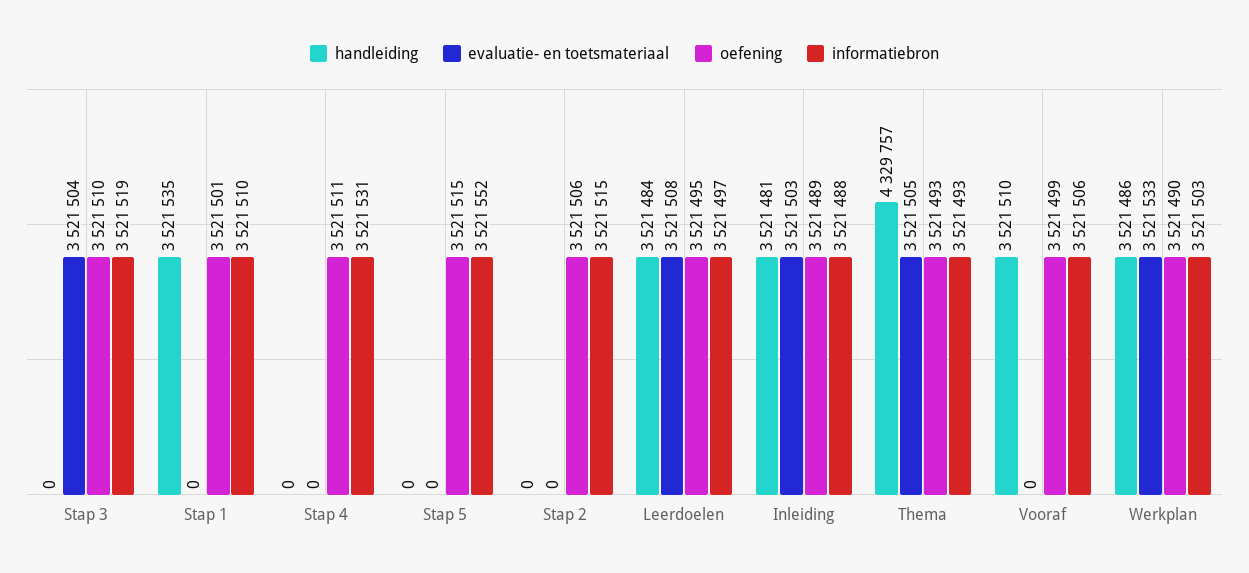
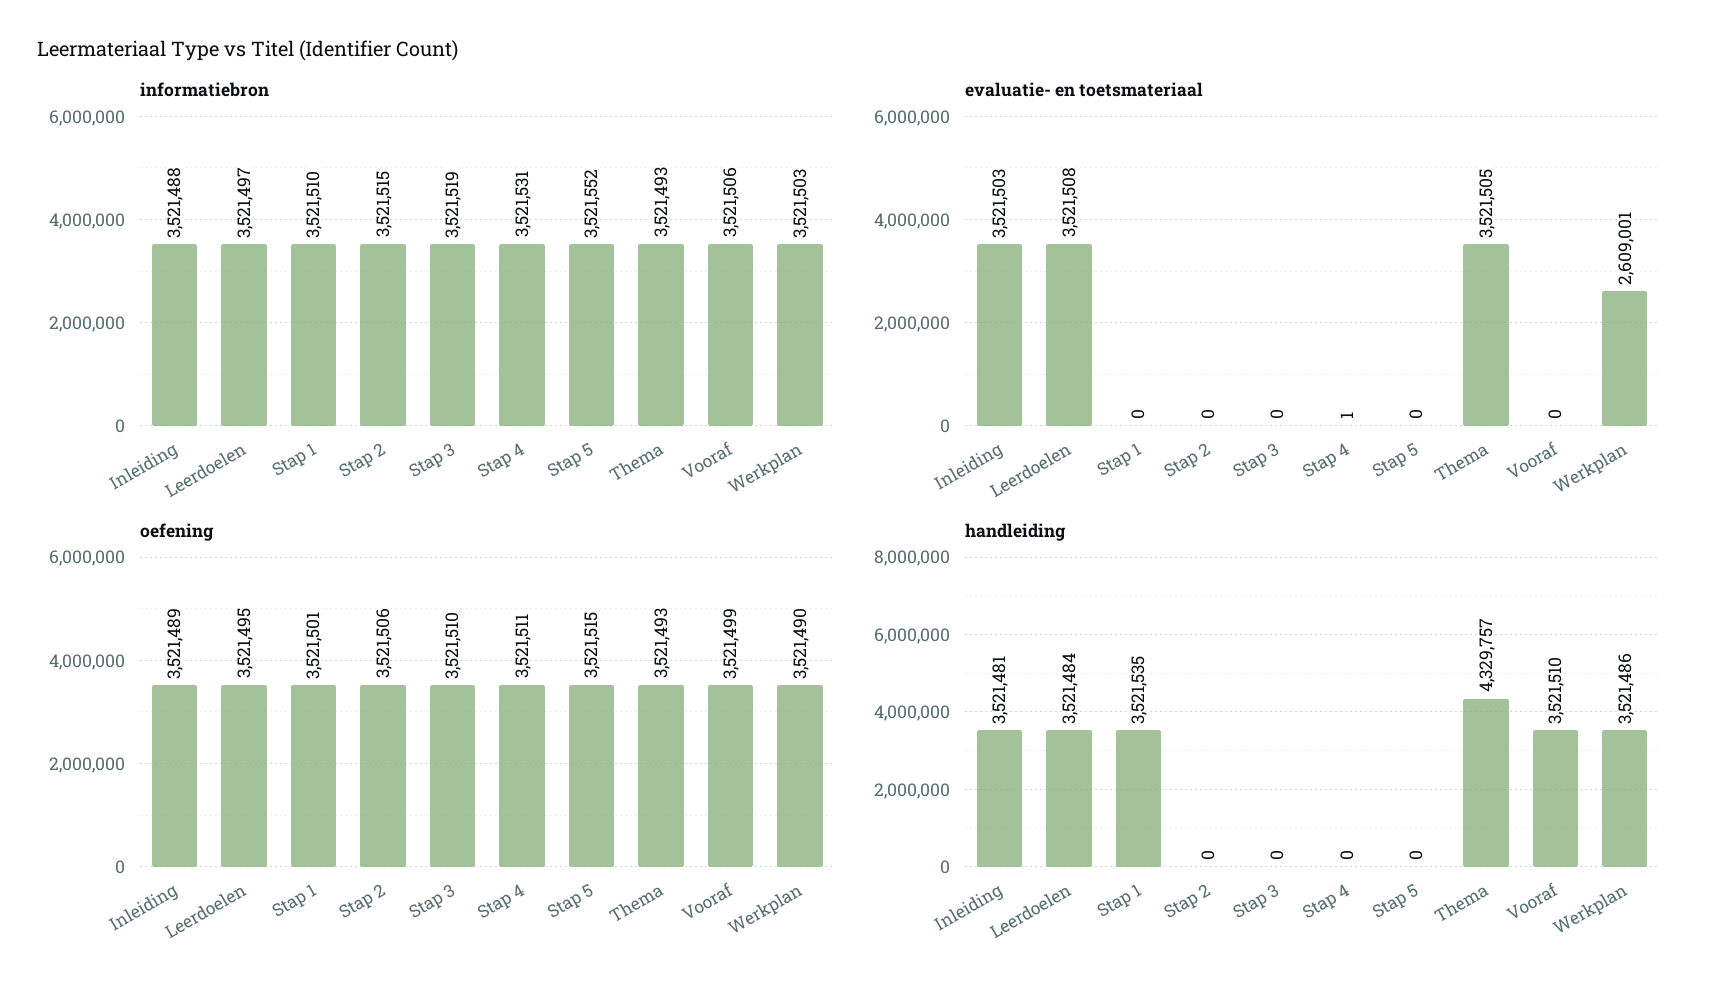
evaluatie- en toetsmateriaal, Stap 3: 3521504 -> 0
evaluatie- en toetsmateriaal, Stap 4: 0 -> 1
evaluatie- en toetsmateriaal, Werkplan: 3521533 -> 2609001

